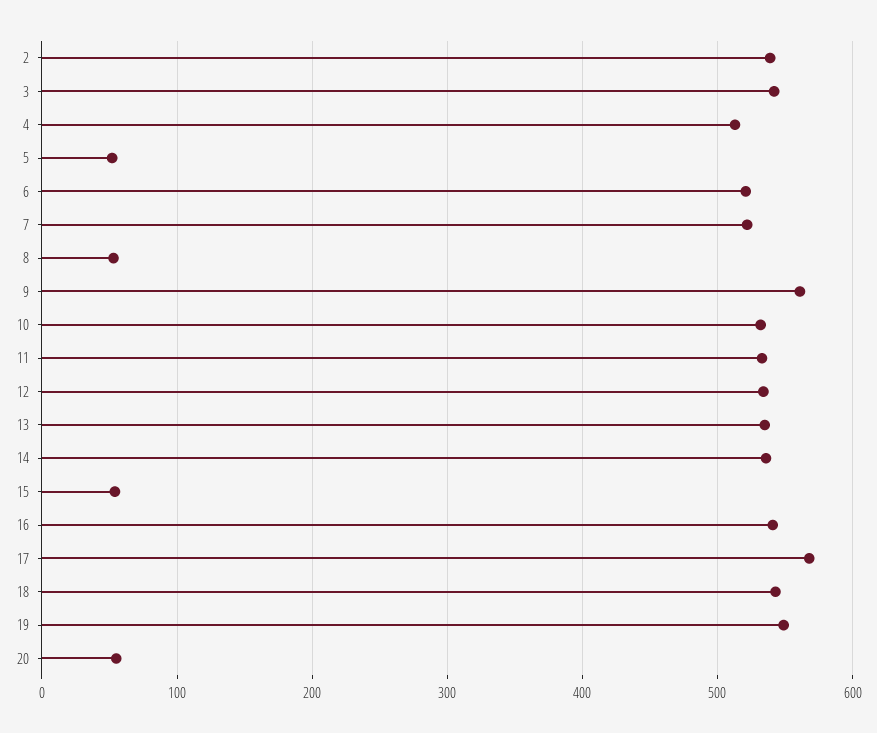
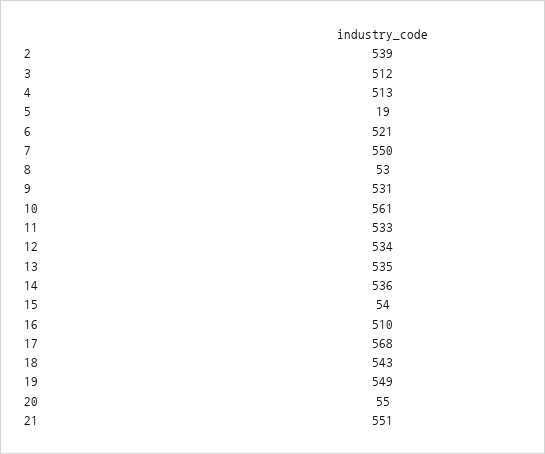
3: 540 -> 512
5: 50 -> 19
7: 520 -> 550
9: 560 -> 531
10: 530 -> 561
16: 540 -> 510
21: none -> 551

